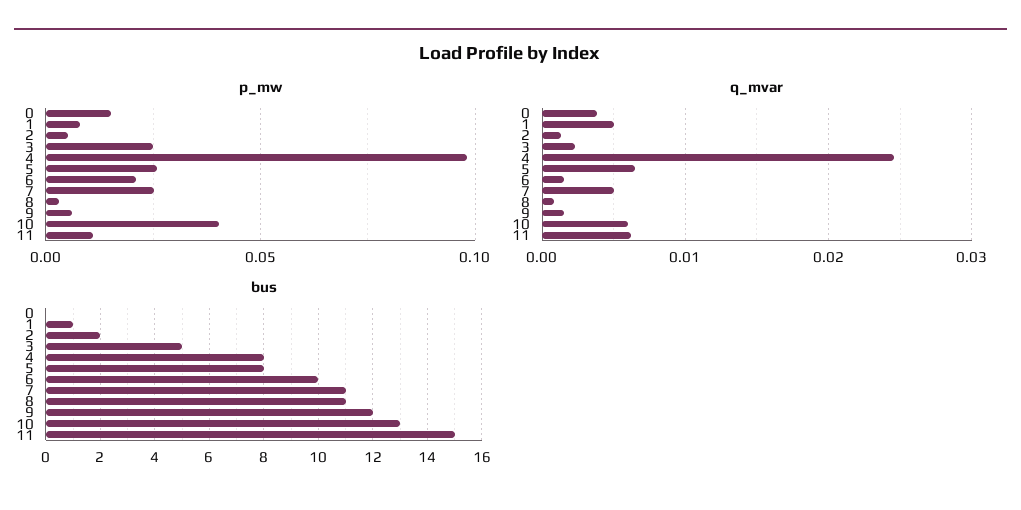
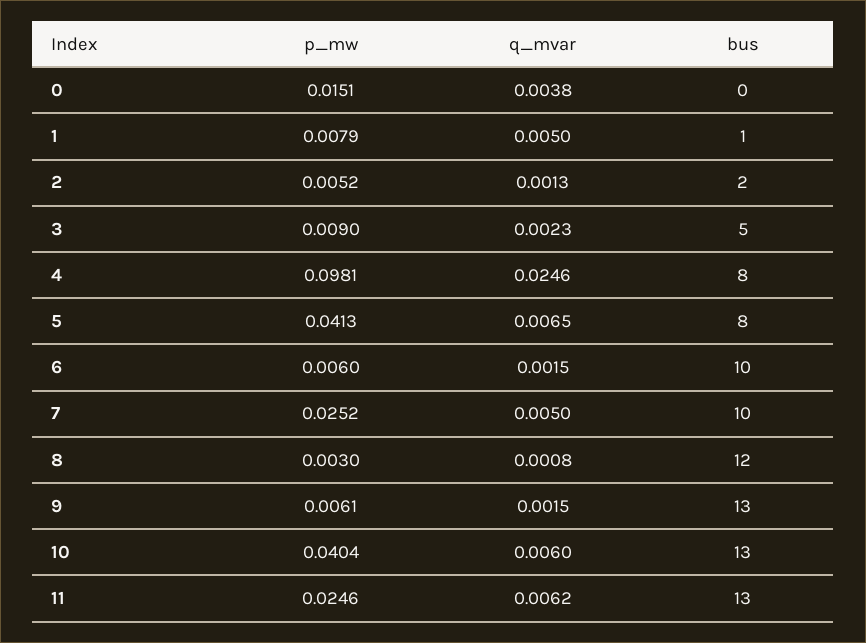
p_mw, 3: 0.025 -> 0.009
p_mw, 5: 0.025 -> 0.0413
p_mw, 6: 0.02 -> 0.006
p_mw, 11: 0.01 -> 0.0246
bus, 7: 11 -> 10
bus, 8: 11 -> 12
bus, 9: 12 -> 13
bus, 11: 15 -> 13

